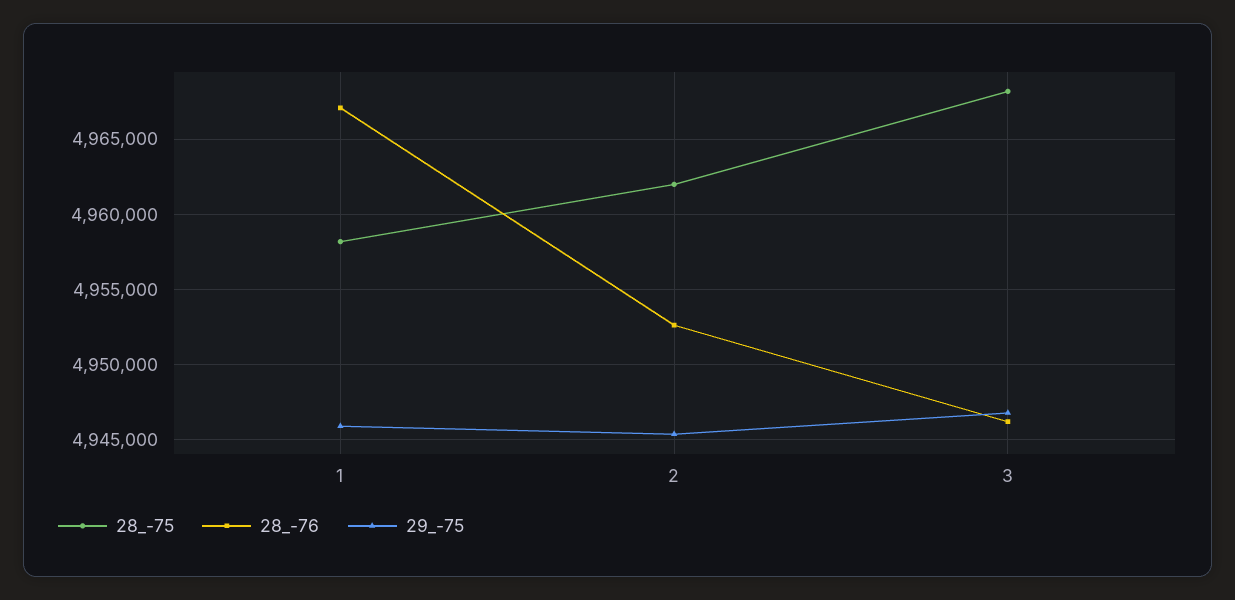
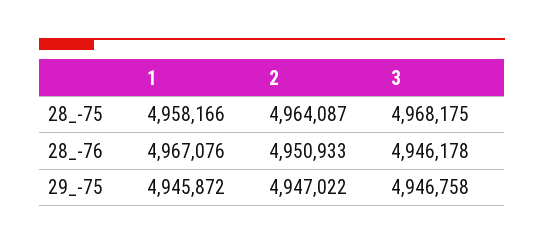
28_-75, 2: 4962000 -> 4964087
28_-76, 2: 4952500 -> 4950933
29_-75, 2: 4945500 -> 4947022

